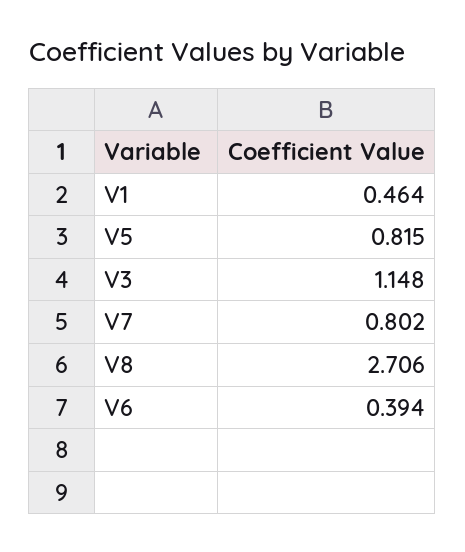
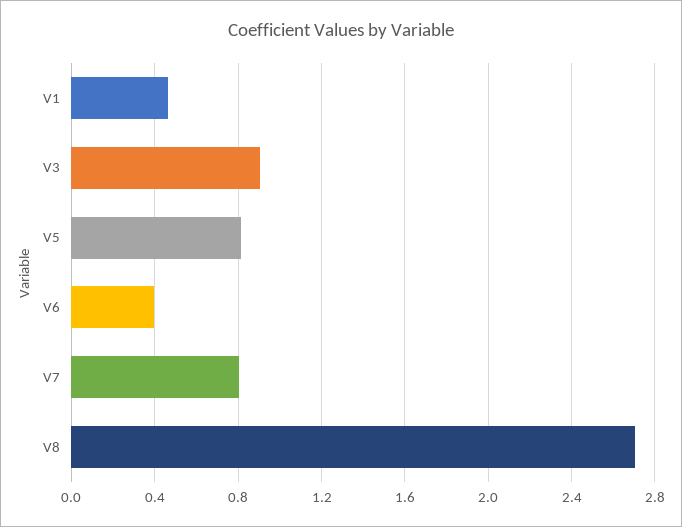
V3: 1.148 -> 0.9

